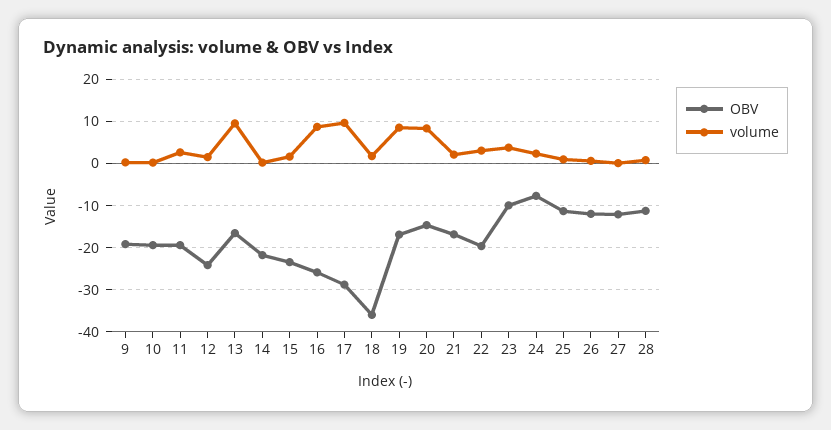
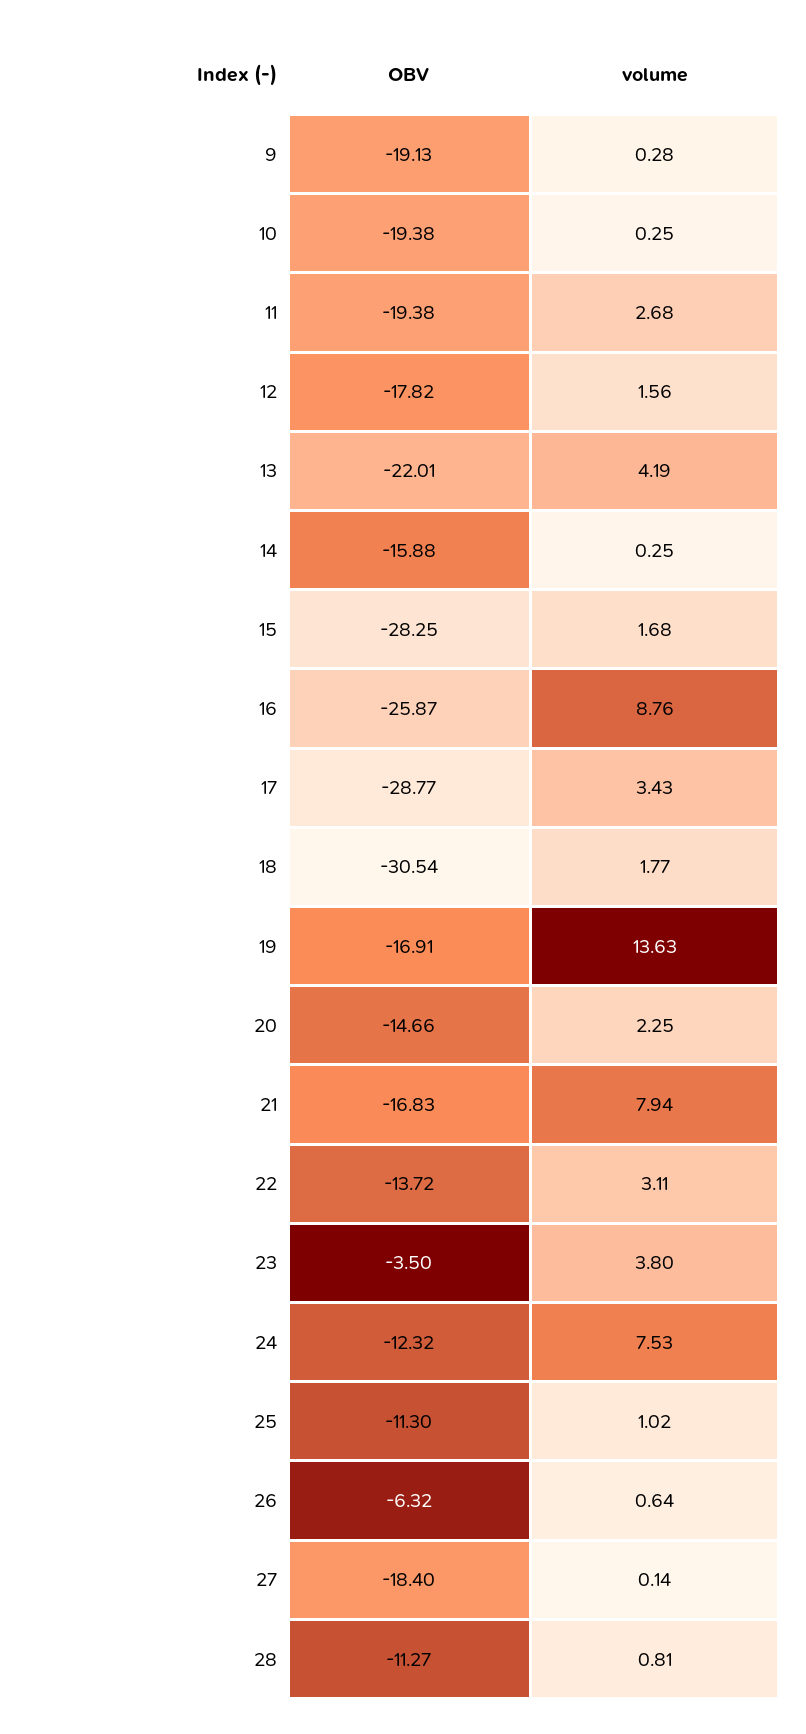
OBV, 12: -24 -> -17.82
OBV, 13: -16 -> -22.01
volume, 13: 10 -> 4.19
OBV, 14: -22 -> -15.88
OBV, 15: -24 -> -28.25
volume, 17: 10 -> 3.43
OBV, 18: -36 -> -30.54
volume, 19: 8 -> 13.63
volume, 20: 8 -> 2.25
volume, 21: 2 -> 7.94
OBV, 22: -20 -> -13.72
OBV, 23: -10 -> -3.5
OBV, 24: -8 -> -12.32
volume, 24: 2 -> 7.53
OBV, 26: -12 -> -6.32
OBV, 27: -12 -> -18.4

